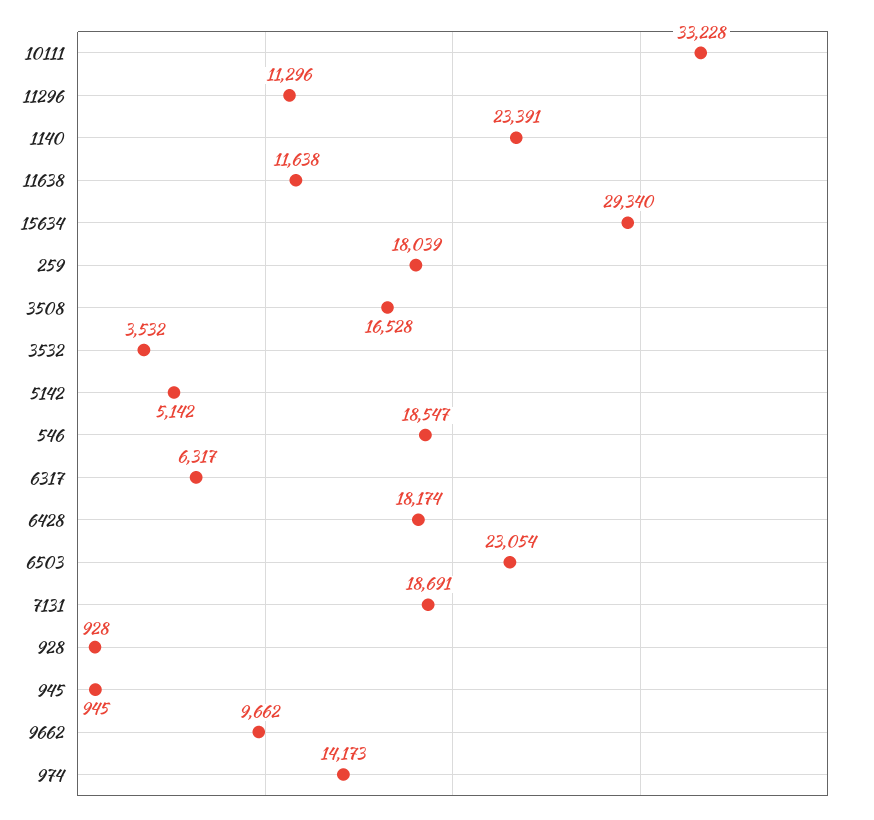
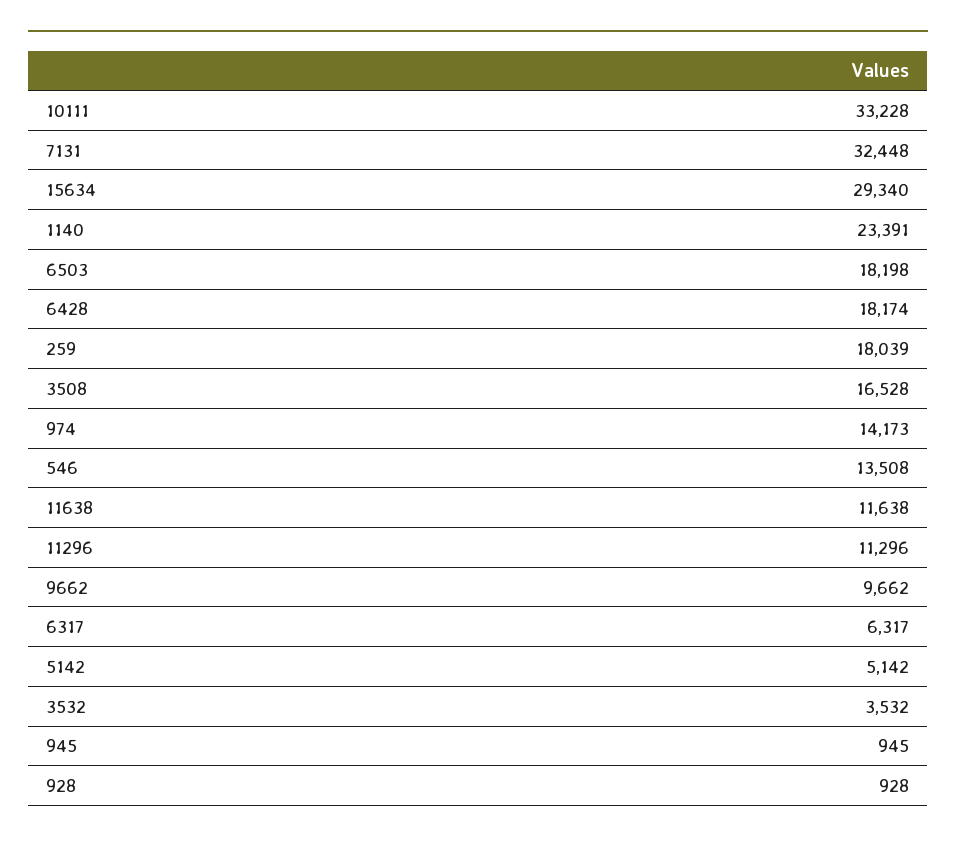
546: 18547 -> 13508
6503: 23054 -> 18198
7131: 18691 -> 32448

